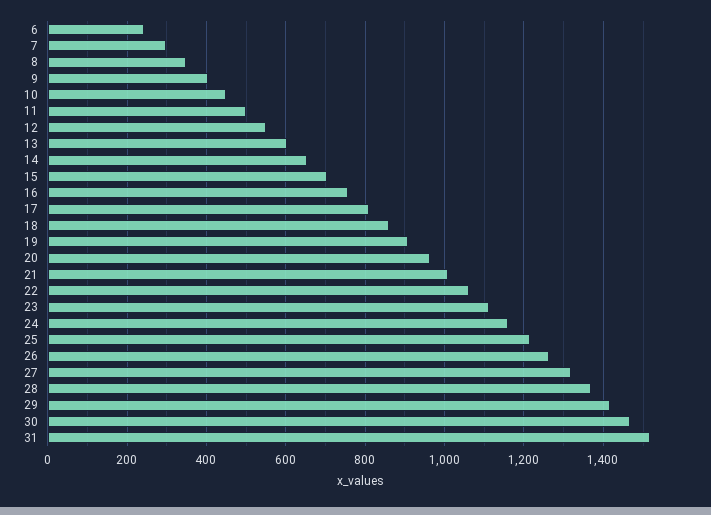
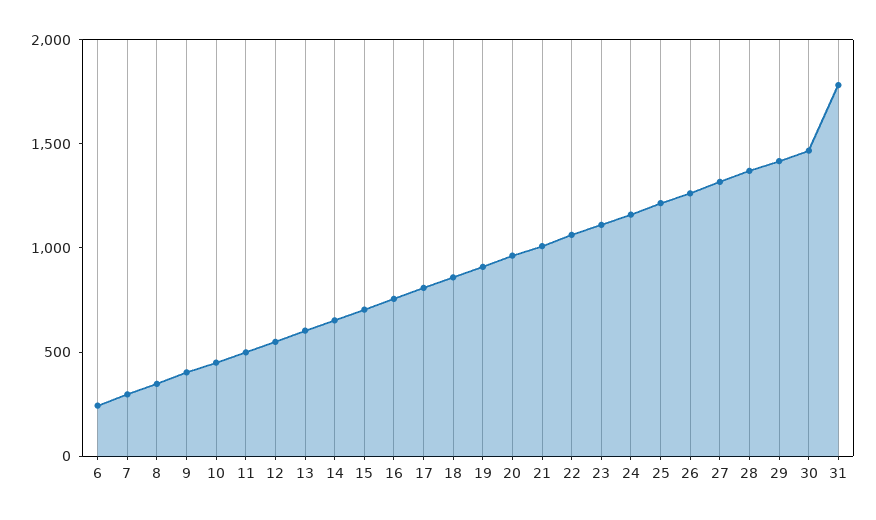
31: 1520 -> 1800

